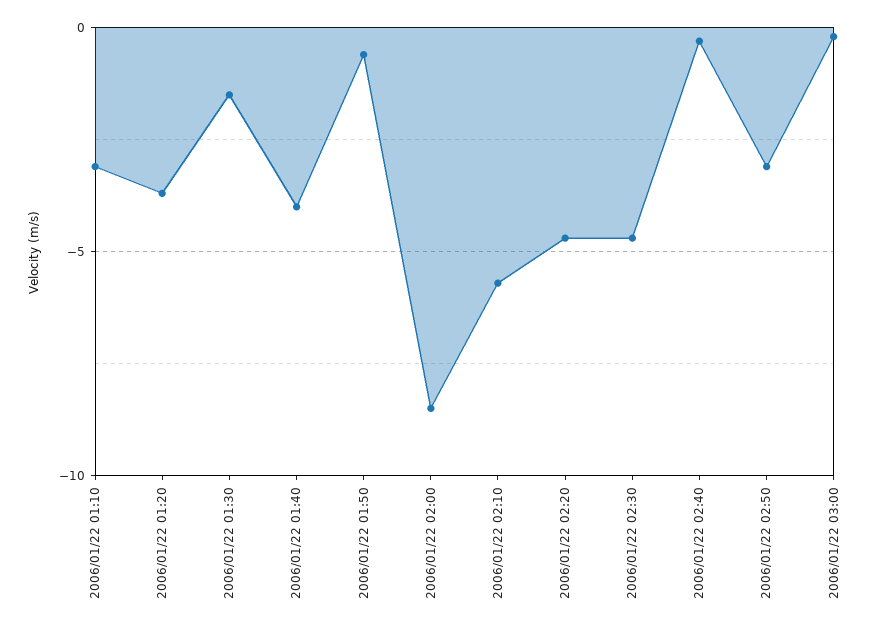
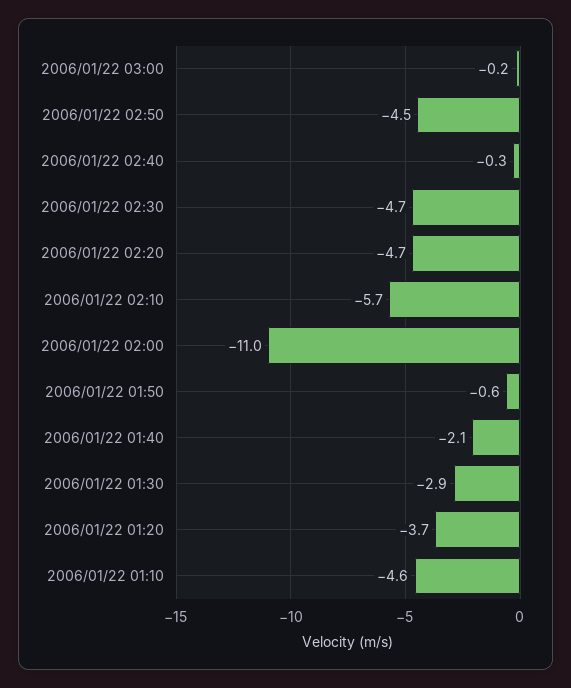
2006/01/22 01:10: -3 -> -4.6
2006/01/22 01:30: -1.5 -> -2.9
2006/01/22 01:40: -4 -> -2.1
2006/01/22 02:00: -8.5 -> -11
2006/01/22 02:50: -3 -> -4.5

